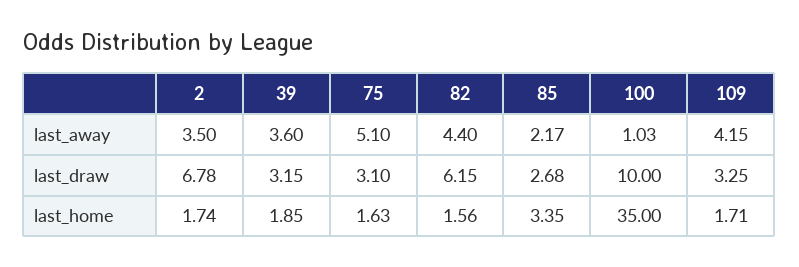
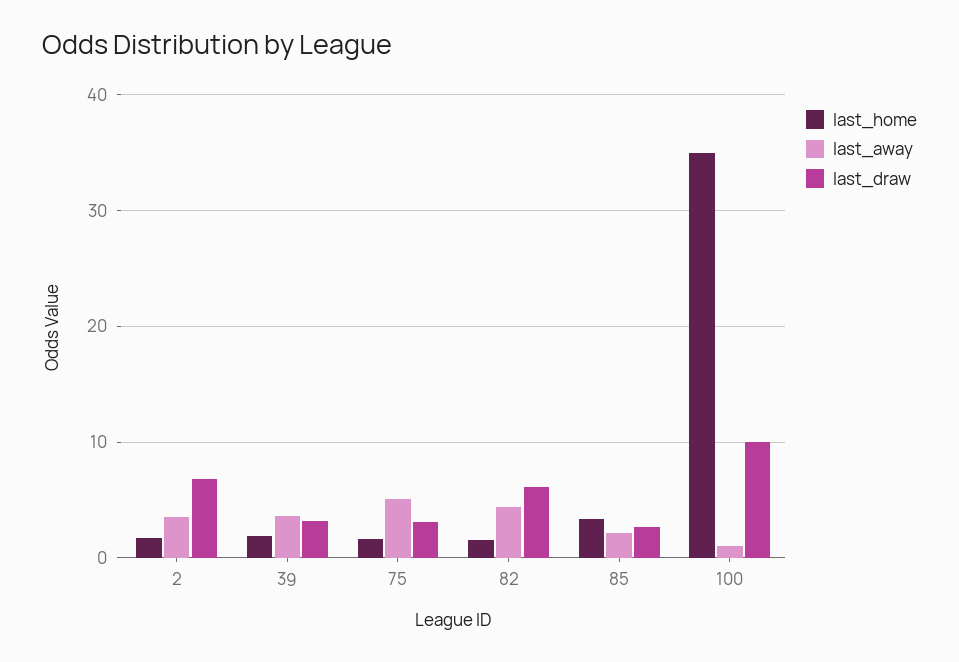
last_away, 109: 4.15 -> none
last_draw, 109: 3.25 -> none
last_home, 109: 1.71 -> none

